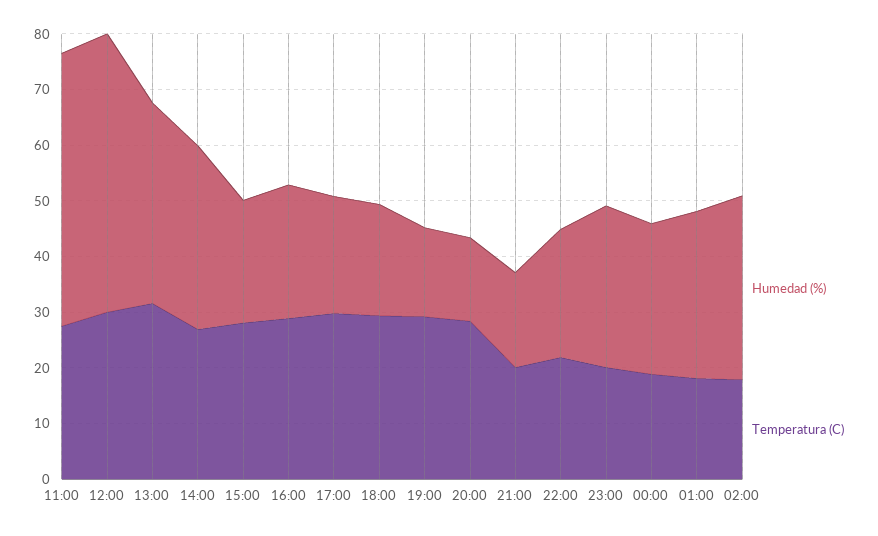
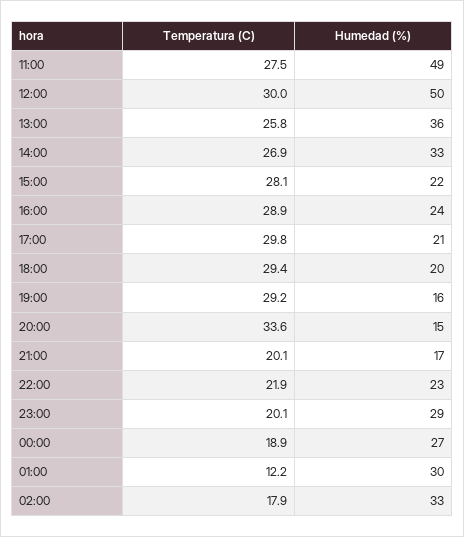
Temperatura (C), 13:00: 32 -> 25.8
Temperatura (C), 20:00: 28 -> 33.6
Temperatura (C), 01:00: 18 -> 12.2

